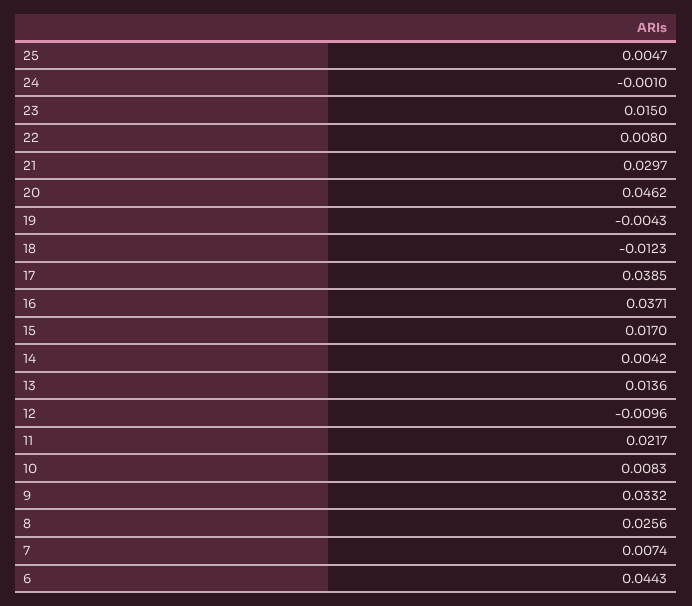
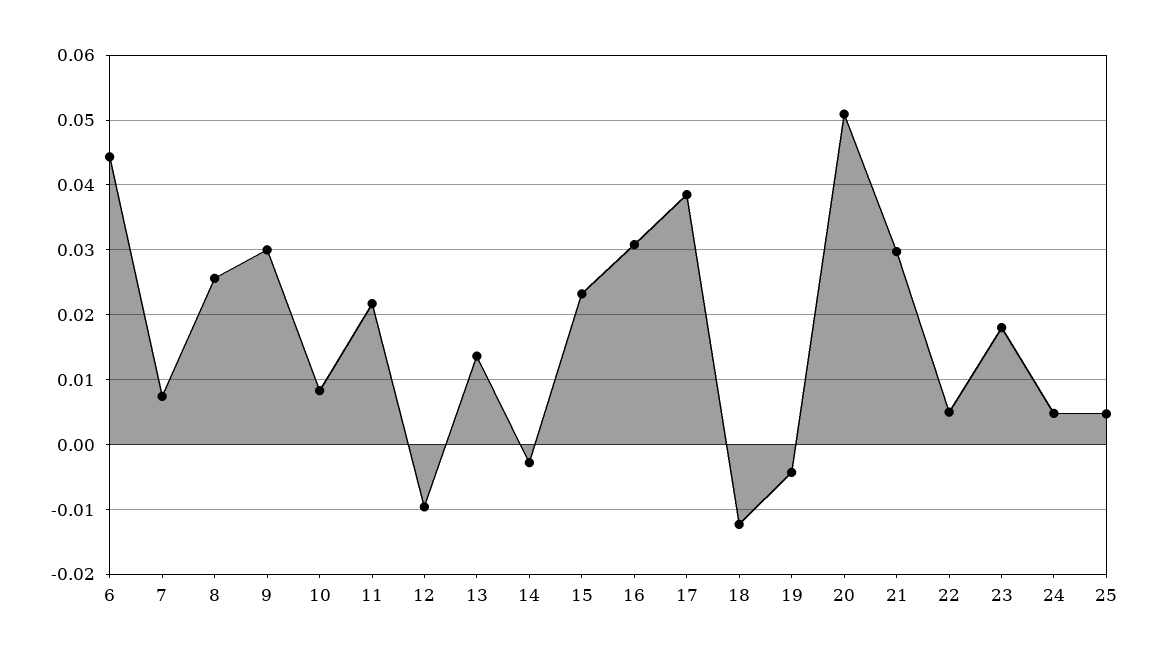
24: -0.001 -> 0.005
23: 0.015 -> 0.018
22: 0.008 -> 0.005
20: 0.0462 -> 0.051
16: 0.0371 -> 0.031
15: 0.017 -> 0.023
14: 0.0042 -> -0.003
9: 0.0332 -> 0.03

